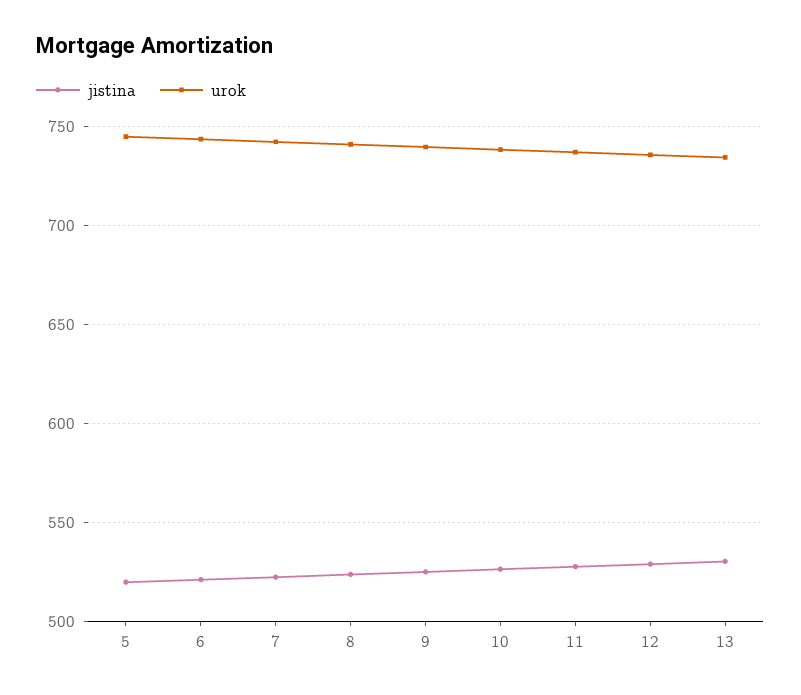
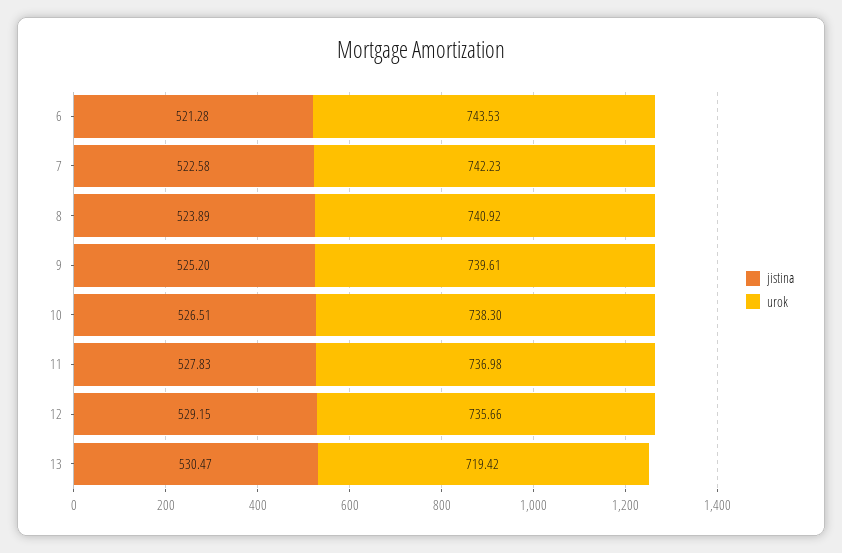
jistina, 5: 520 -> none
urok, 5: 745 -> none
urok, 13: 735 -> 719.42

